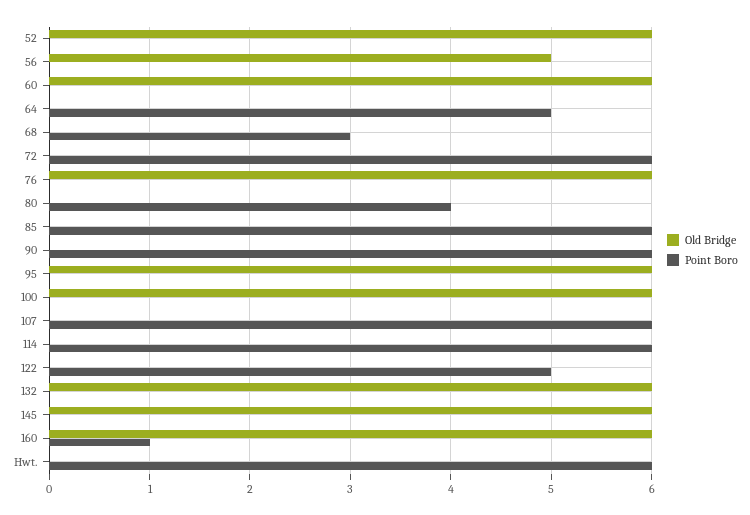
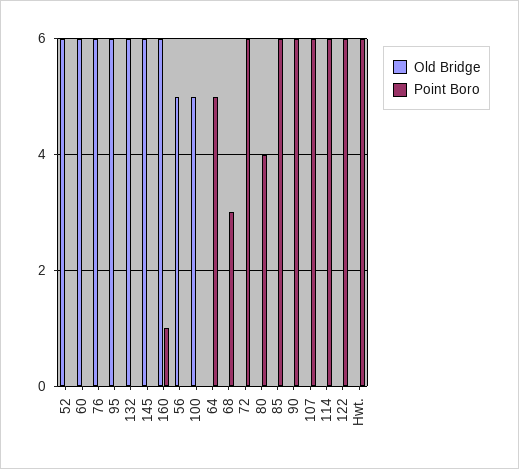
Old Bridge, 100: 6 -> 5
Point Boro, 122: 5 -> 6

